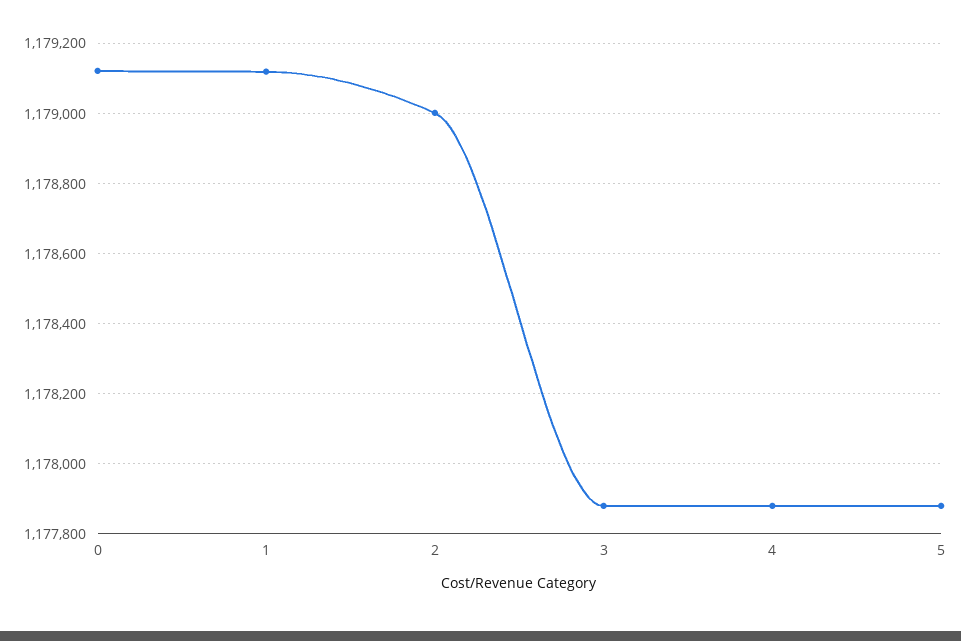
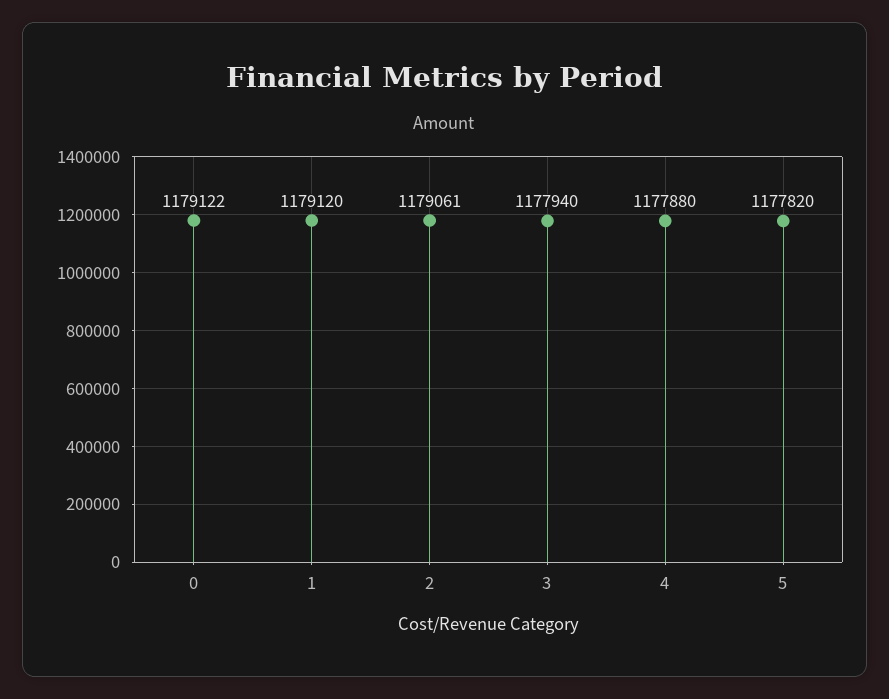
2: 1179000 -> 1179061
3: 1177880 -> 1177940
5: 1177880 -> 1177820

